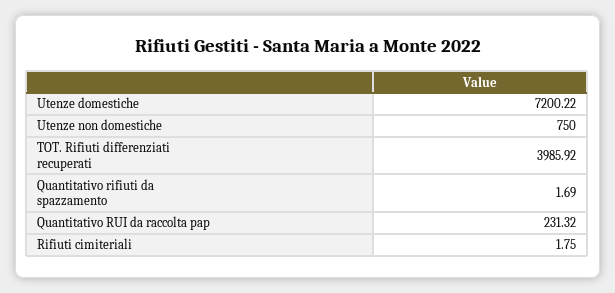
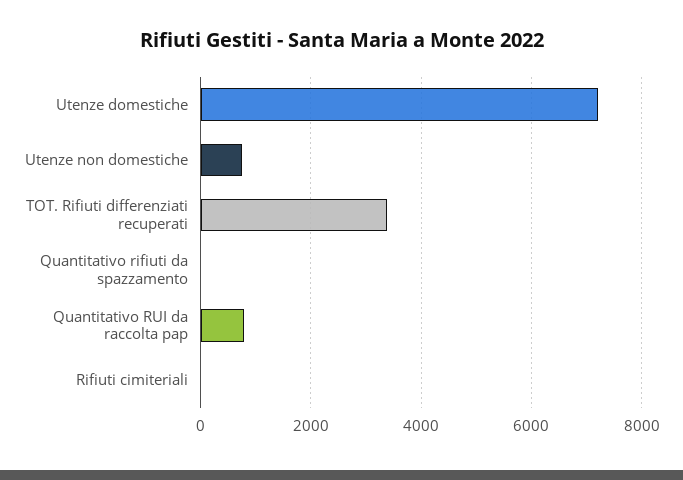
TOT. Rifiuti differenziati recuperati: 3985.92 -> 3400
Quantitativo RUI da raccolta pap: 231.32 -> 800

